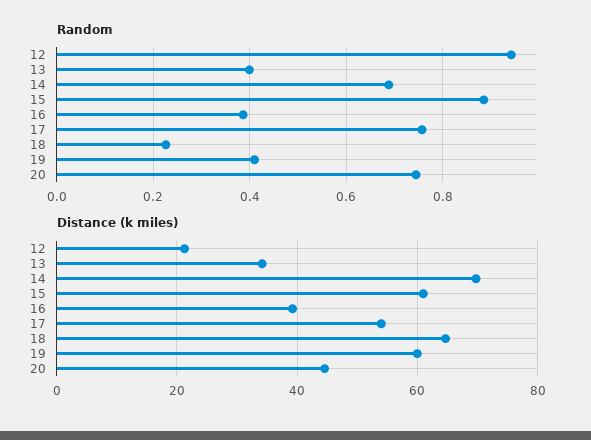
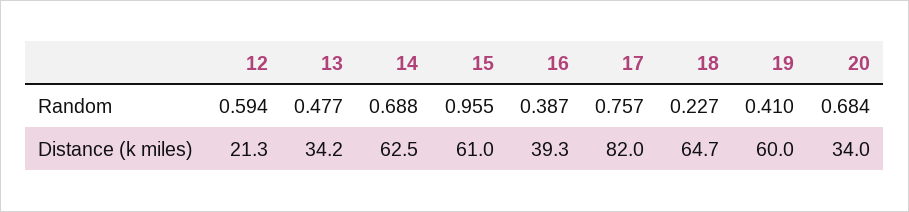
Random, 12: 0.94 -> 0.594
Random, 13: 0.4 -> 0.477
Random, 15: 0.88 -> 0.955
Random, 20: 0.74 -> 0.684
Distance (k miles), 14: 70 -> 62.5
Distance (k miles), 17: 54 -> 82
Distance (k miles), 20: 44 -> 34

